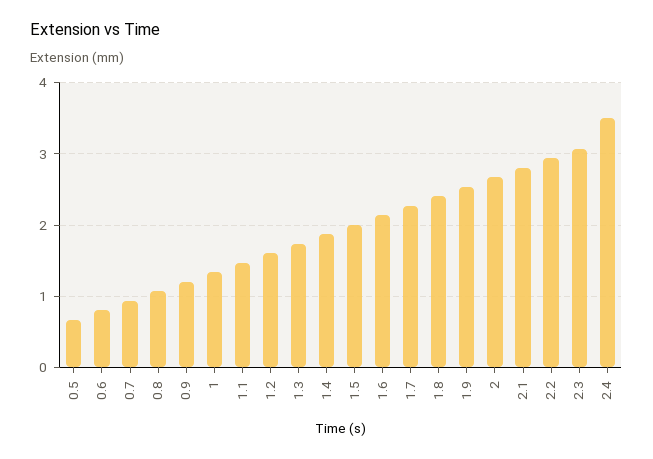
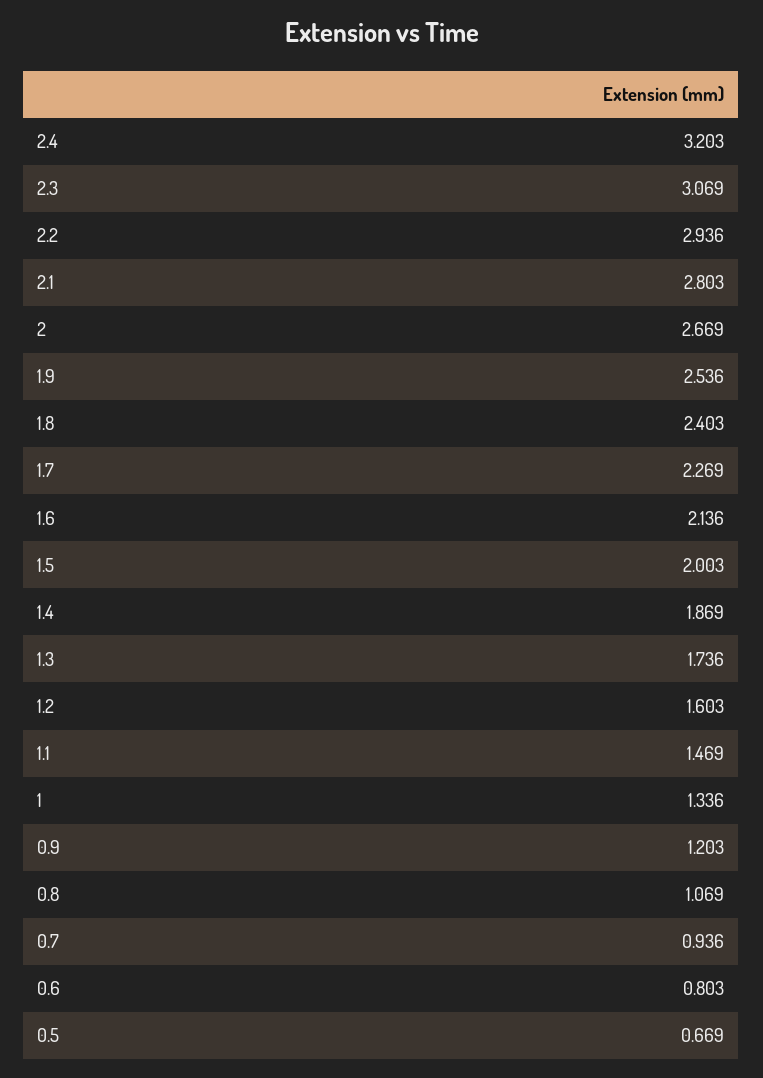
2.4: 3.5 -> 3.203

